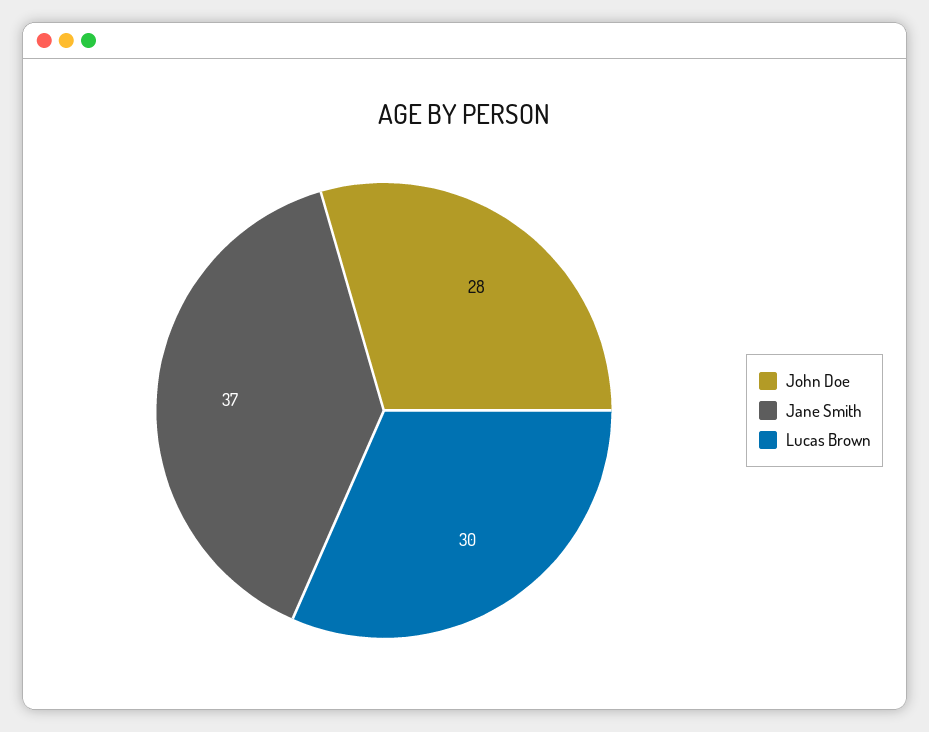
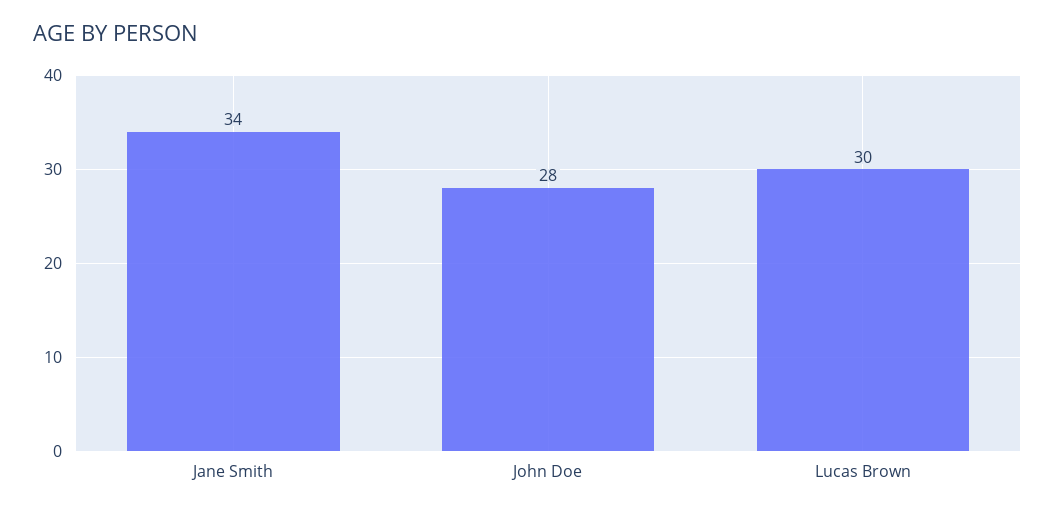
Jane Smith: 37 -> 34

